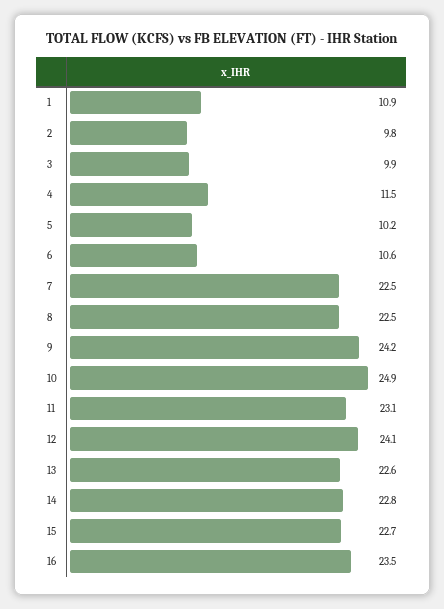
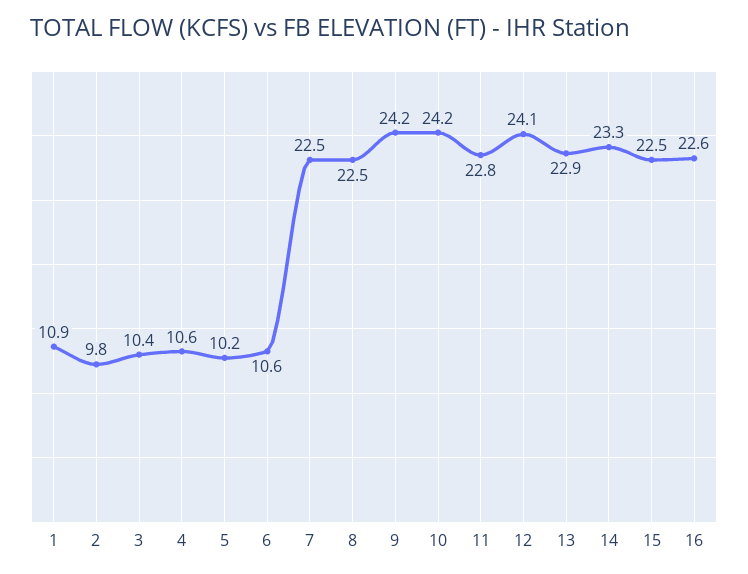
3: 9.9 -> 10.4
4: 11.5 -> 10.6
10: 24.9 -> 24.2
11: 23.1 -> 22.8
13: 22.6 -> 22.9
14: 22.8 -> 23.3
15: 22.7 -> 22.5
16: 23.5 -> 22.6

